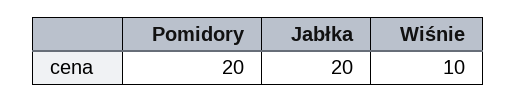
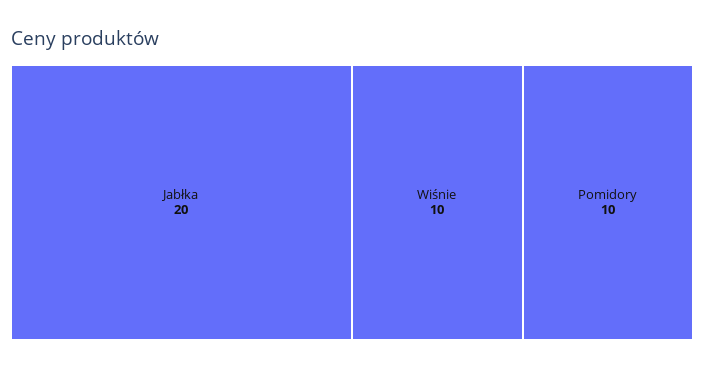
Pomidory: 20 -> 10

